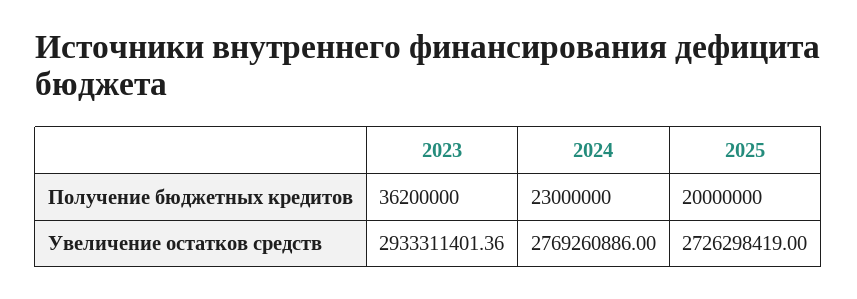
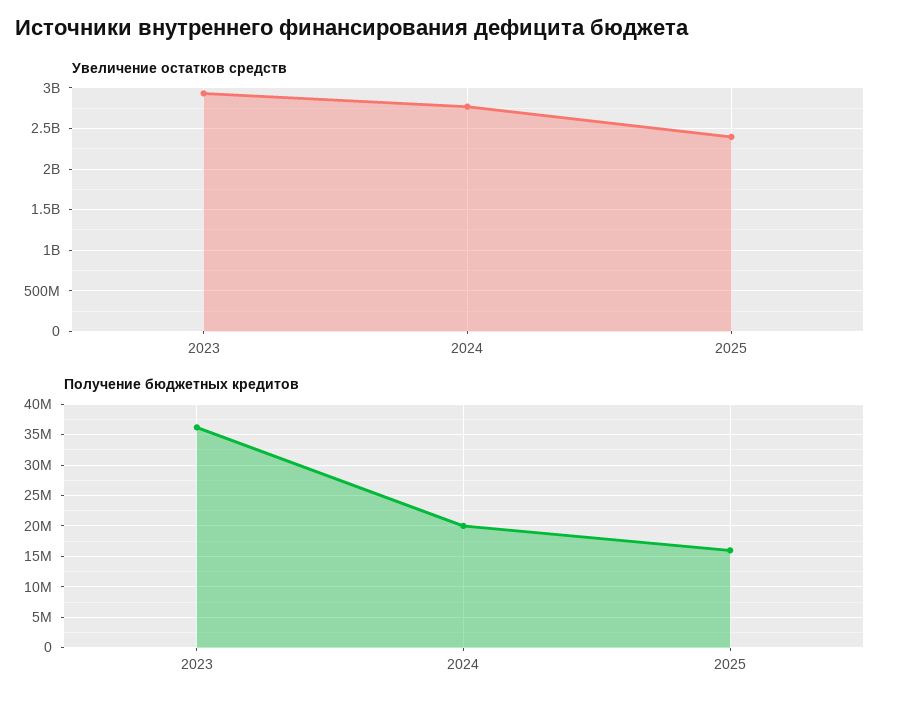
Получение бюджетных кредитов, 2024: 23000000 -> 20000000
Получение бюджетных кредитов, 2025: 20000000 -> 16000000
Увеличение остатков средств, 2025: 2726298419 -> 2400000000

